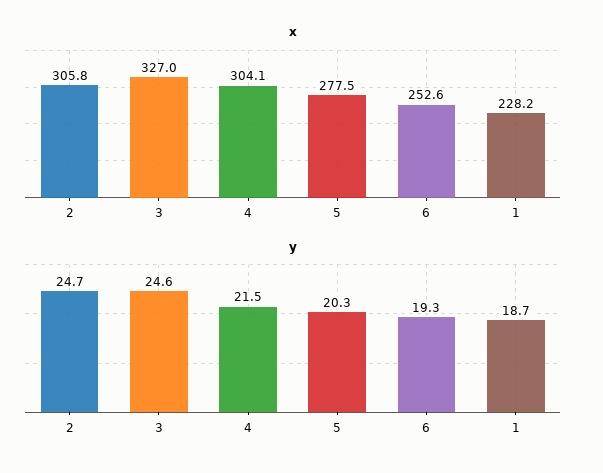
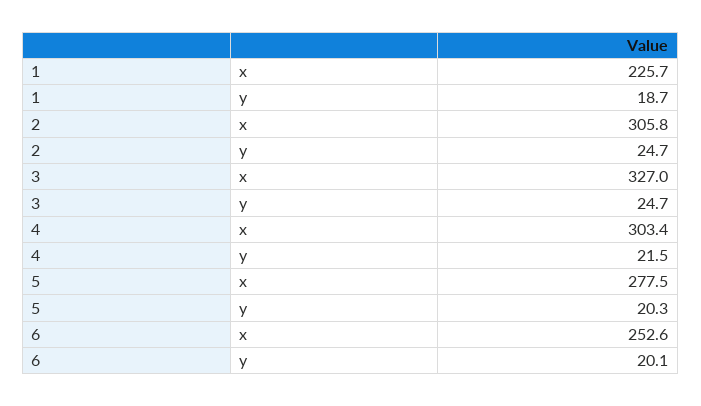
x, 4: 304.1 -> 303.4
x, 1: 228.2 -> 225.7
y, 3: 24.6 -> 24.7
y, 6: 19.3 -> 20.1

